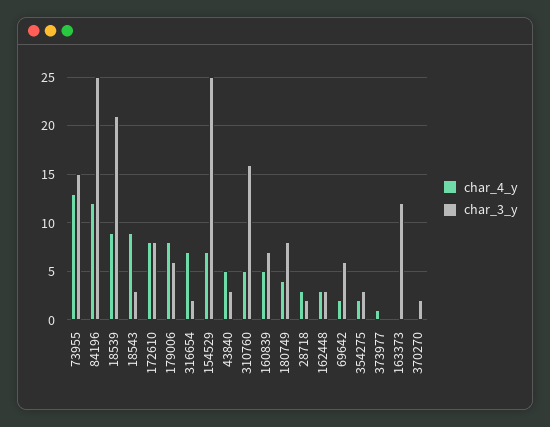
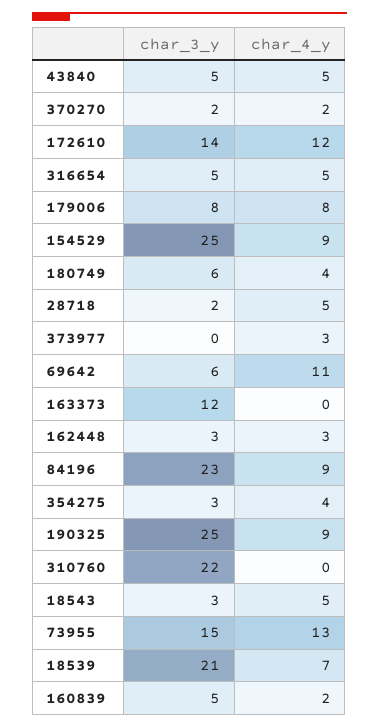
char_4_y, 84196: 12 -> 9
char_3_y, 84196: 25 -> 23
char_4_y, 18539: 9 -> 7
char_4_y, 18543: 9 -> 5
char_4_y, 172610: 8 -> 12
char_3_y, 172610: 8 -> 14
char_3_y, 179006: 6 -> 8
char_4_y, 316654: 7 -> 5
char_3_y, 316654: 2 -> 5
char_4_y, 154529: 7 -> 9
char_3_y, 43840: 3 -> 5
char_4_y, 310760: 5 -> 0
char_3_y, 310760: 16 -> 22
char_4_y, 160839: 5 -> 2
char_3_y, 160839: 7 -> 5
char_3_y, 180749: 8 -> 6
char_4_y, 28718: 3 -> 5
char_4_y, 69642: 2 -> 11
char_4_y, 354275: 2 -> 4
char_4_y, 373977: 1 -> 3
char_4_y, 370270: 0 -> 2
char_3_y, 190325: none -> 25
char_4_y, 190325: none -> 9

